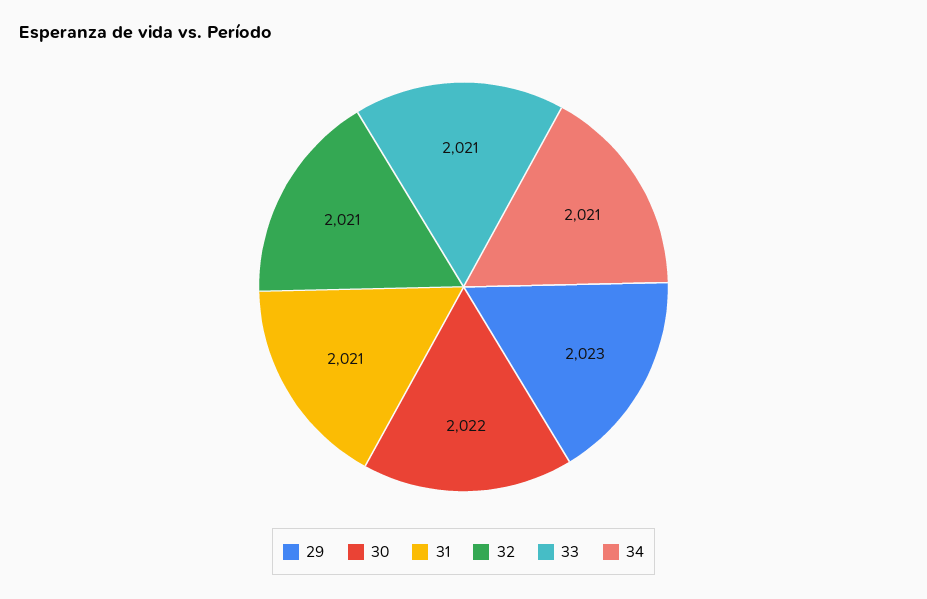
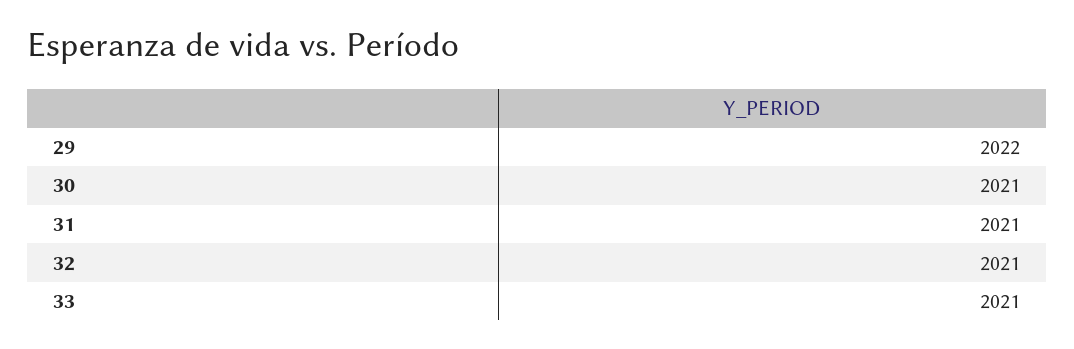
29: 2023 -> 2022
30: 2022 -> 2021
34: 2021 -> none

